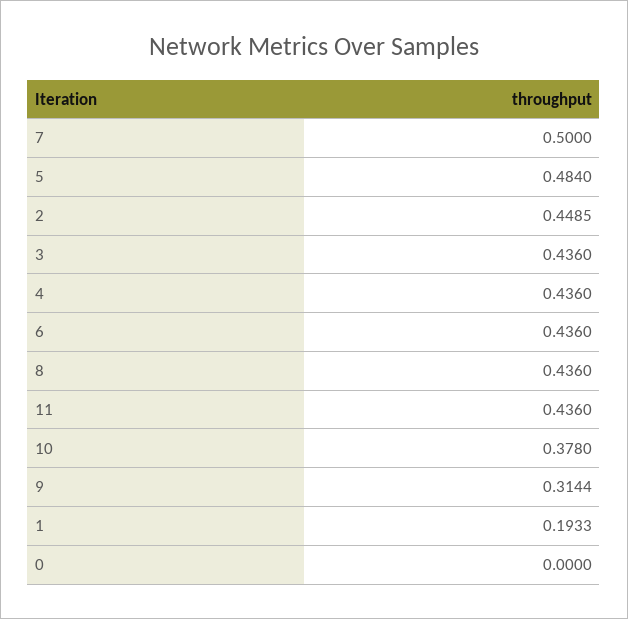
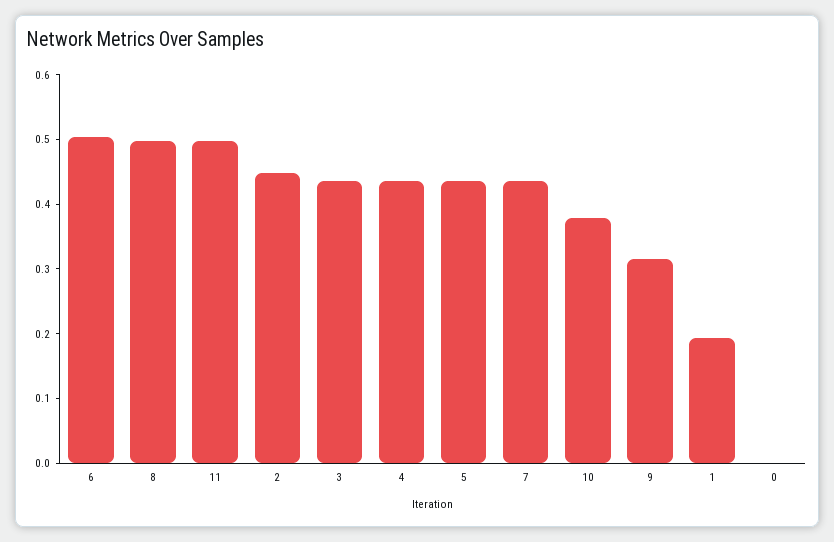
7: 0.5 -> 0.44
5: 0.484 -> 0.44
6: 0.436 -> 0.5
8: 0.436 -> 0.5
11: 0.436 -> 0.5

